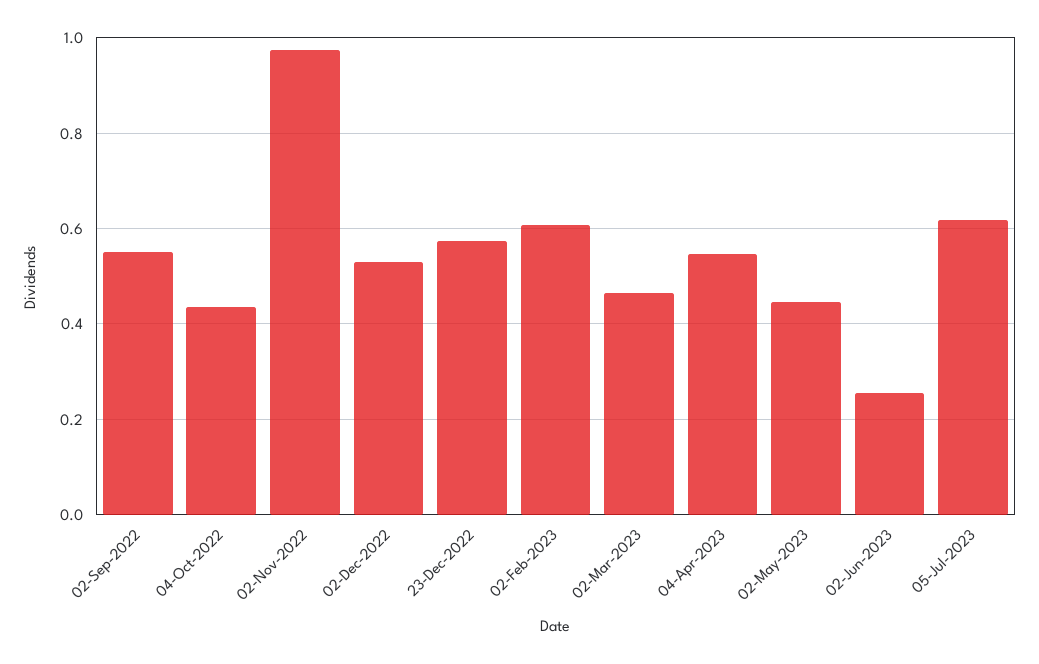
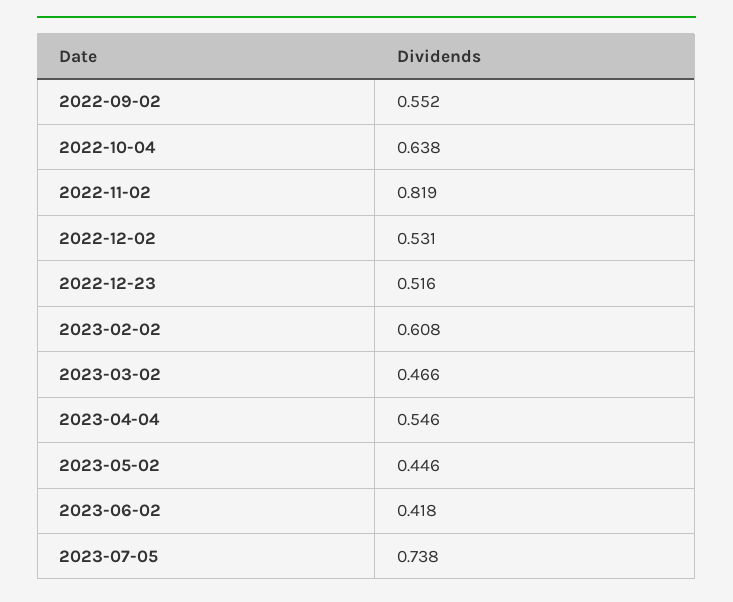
04-Oct-2022: 0.44 -> 0.638
02-Nov-2022: 0.98 -> 0.819
23-Dec-2022: 0.58 -> 0.516
02-Jun-2023: 0.26 -> 0.418
05-Jul-2023: 0.62 -> 0.738

